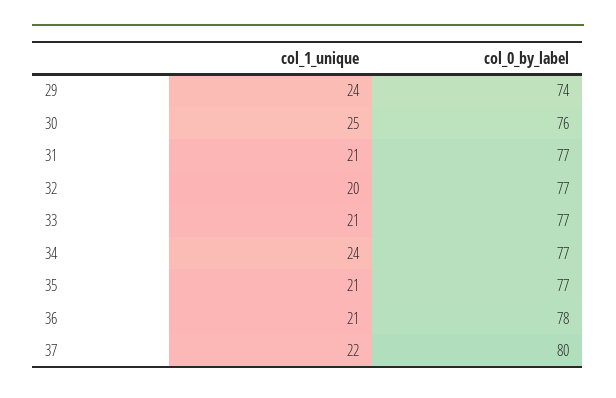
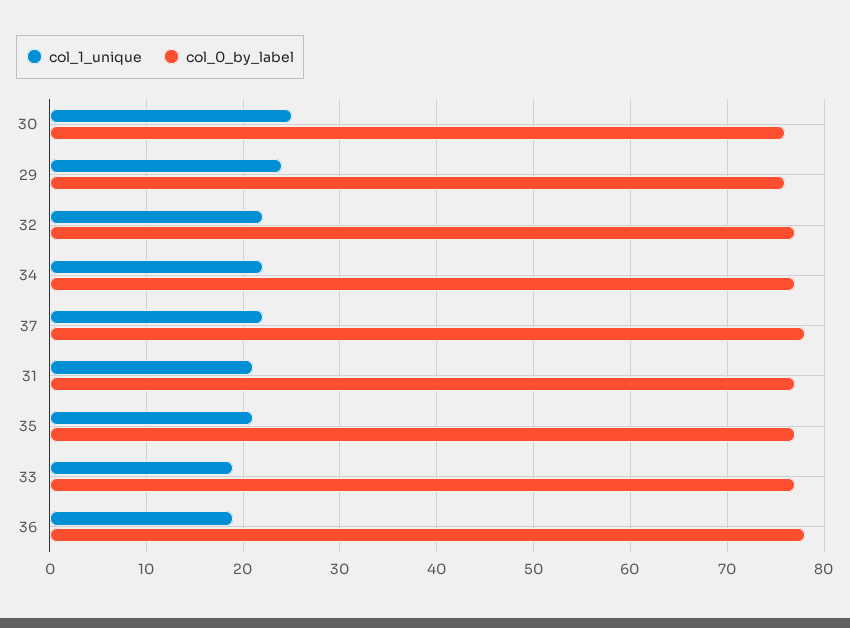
col_0_by_label, 29: 74 -> 76
col_1_unique, 32: 20 -> 22
col_1_unique, 33: 21 -> 19
col_1_unique, 34: 24 -> 22
col_1_unique, 36: 21 -> 19
col_0_by_label, 37: 80 -> 78

